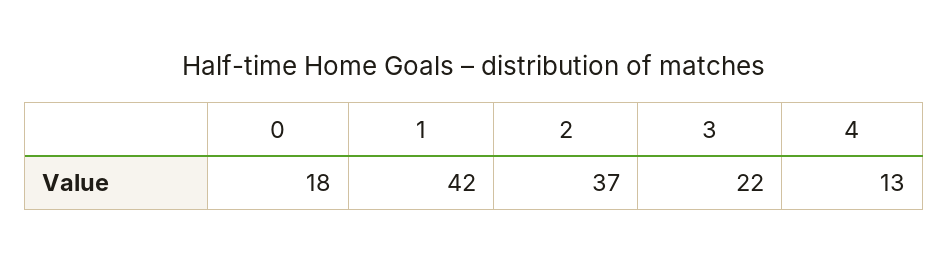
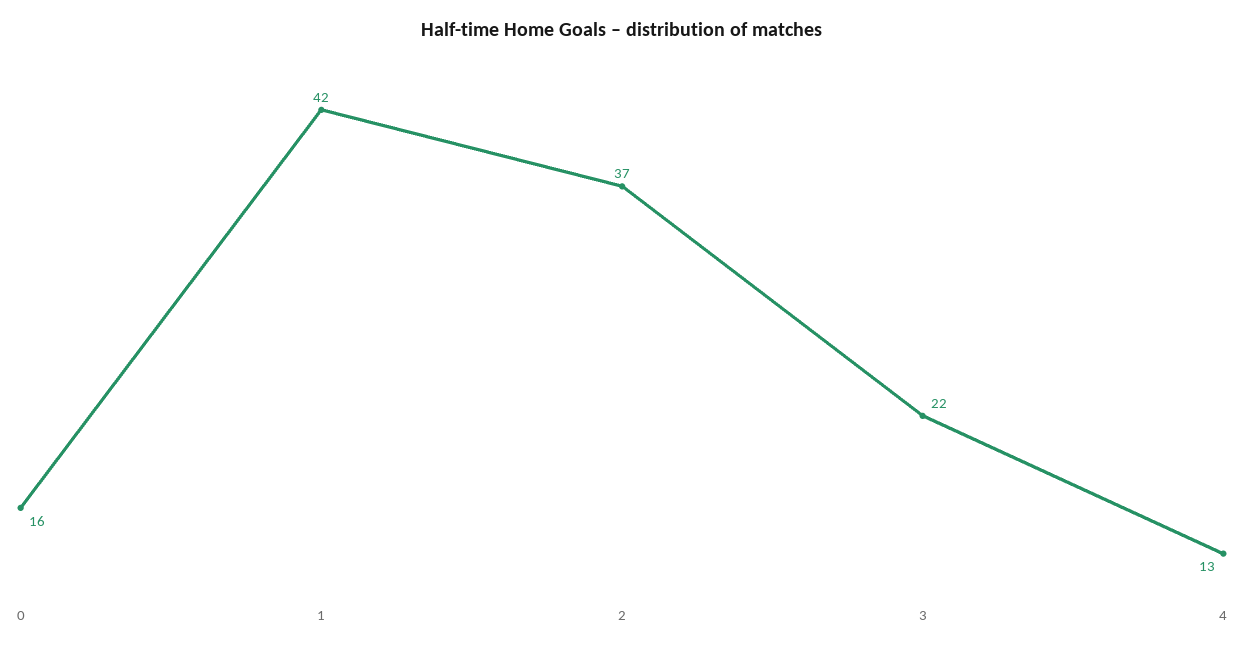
0: 18 -> 16

